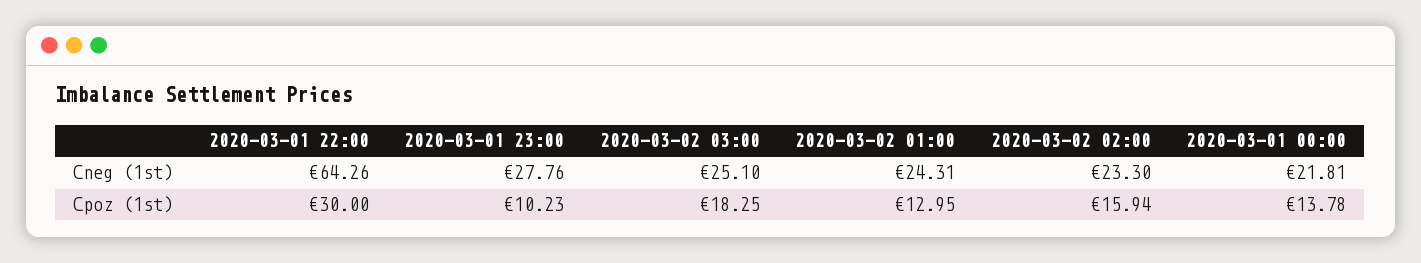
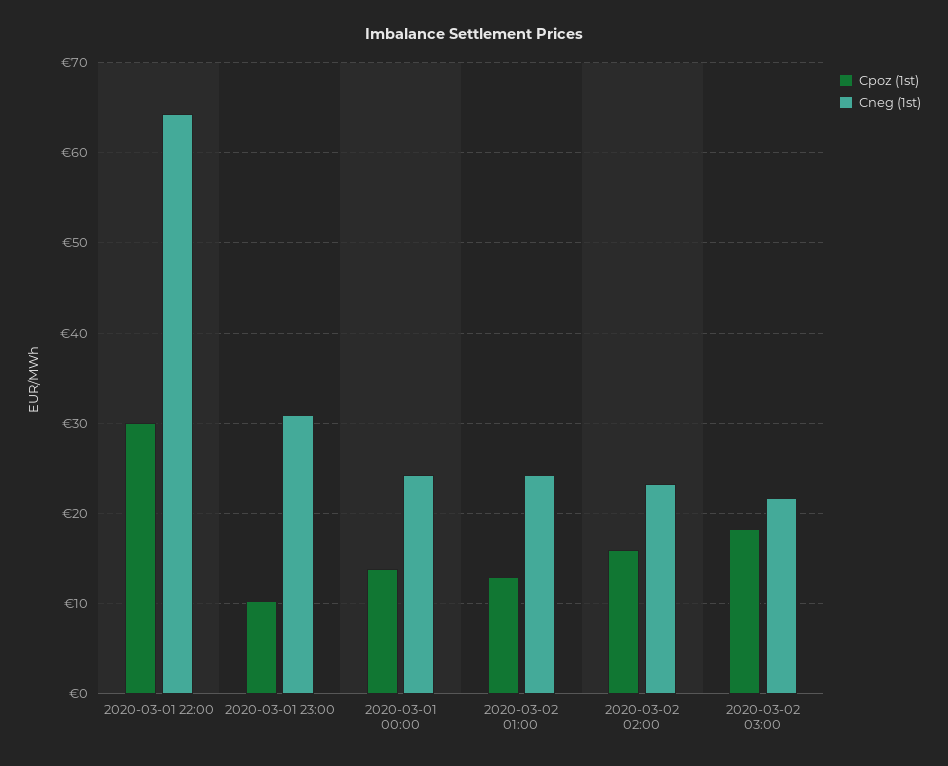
Cneg (1st), 2020-03-01 23:00: 27.76 -> 31
Cneg (1st), 2020-03-02 03:00: 25.1 -> 22
Cneg (1st), 2020-03-01 00:00: 21.81 -> 24

